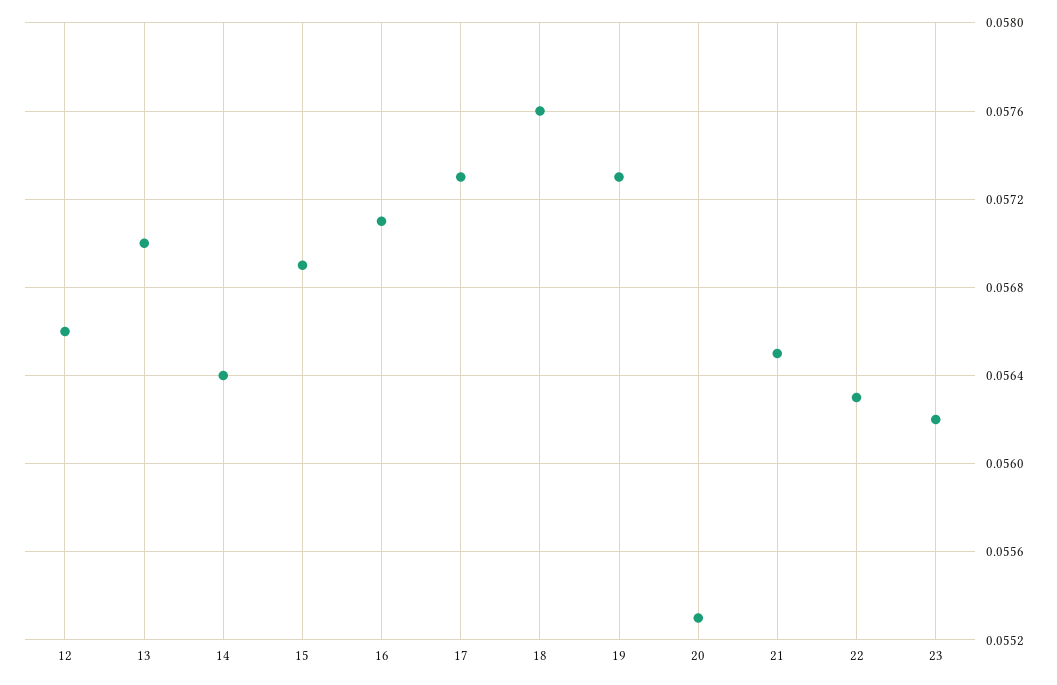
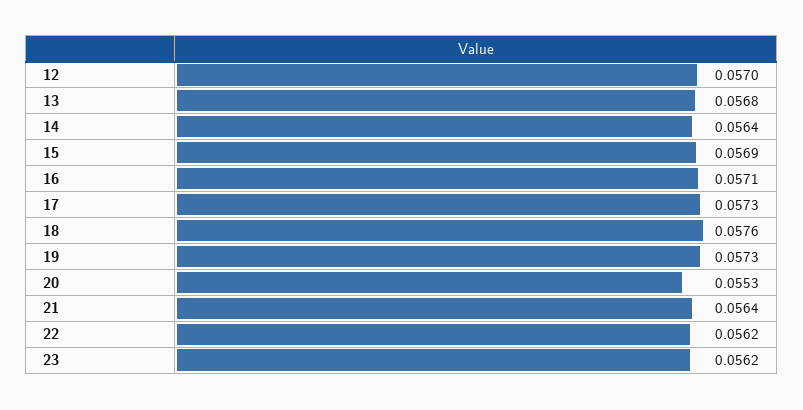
12: 0.0566 -> 0.057
13: 0.057 -> 0.0568
21: 0.0565 -> 0.0564
22: 0.0563 -> 0.0562

